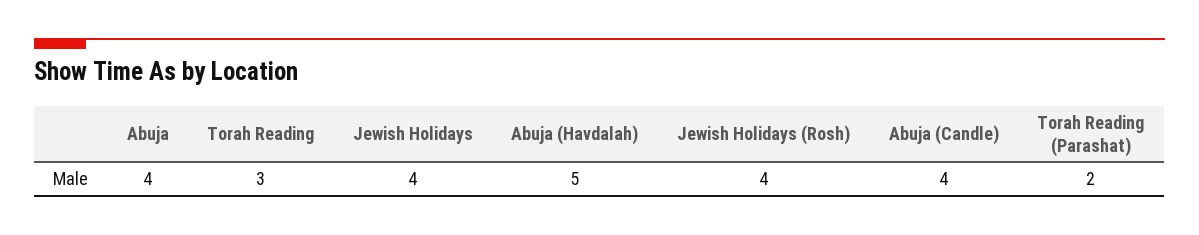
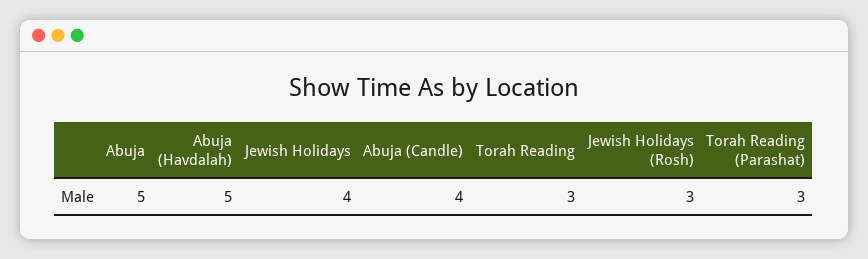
Abuja: 4 -> 5
Jewish Holidays (Rosh): 4 -> 3
Torah Reading (Parashat): 2 -> 3

